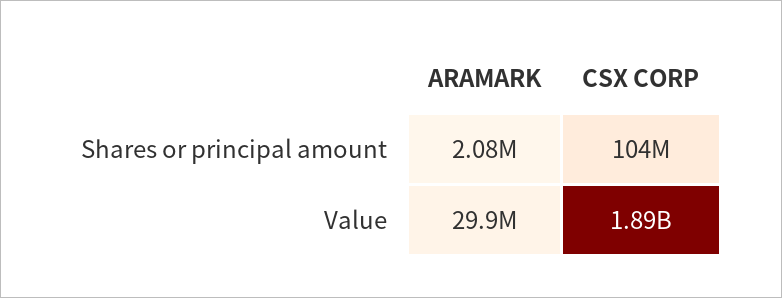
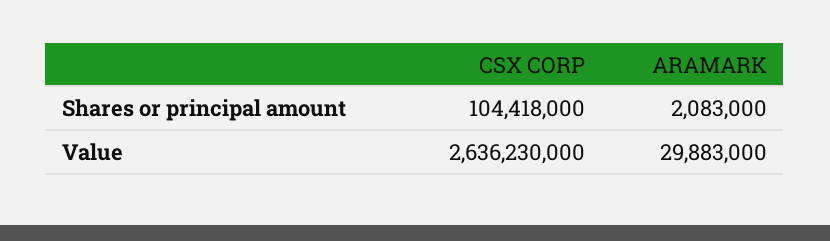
CSX CORP, Value: 1890000000 -> 2636230000

